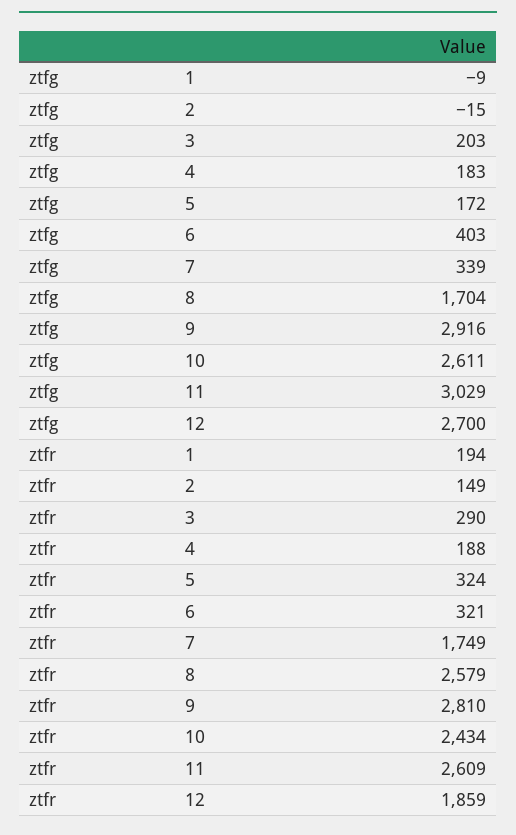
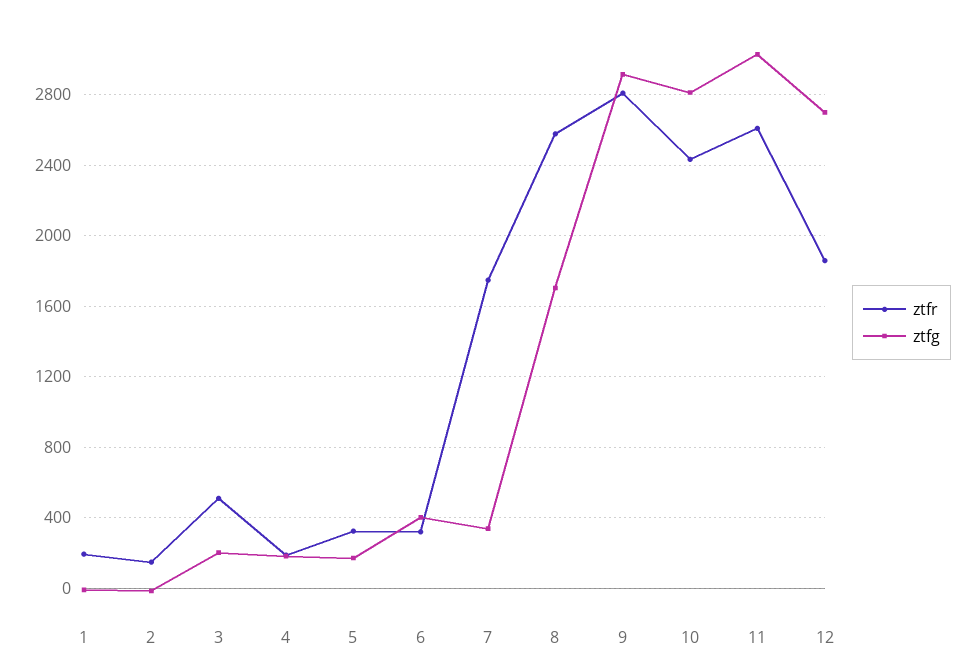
ztfg, 10: 2611 -> 2800
ztfr, 3: 290 -> 500

